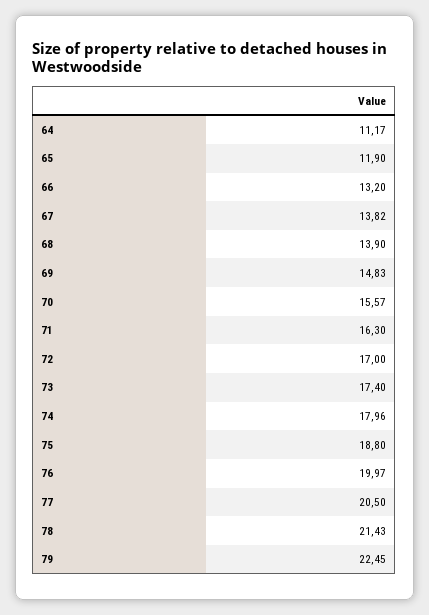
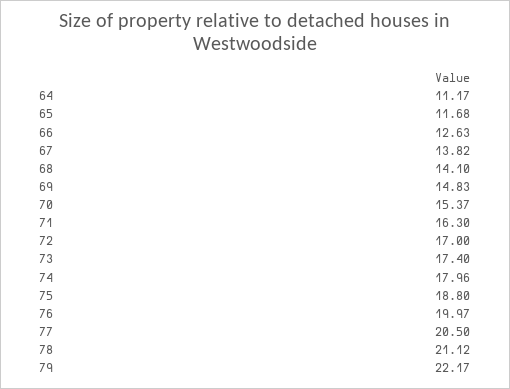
65: 11.9 -> 11.68
66: 13.2 -> 12.63
68: 13.9 -> 14.1
70: 15.57 -> 15.37
78: 21.43 -> 21.12
79: 22.45 -> 22.17

